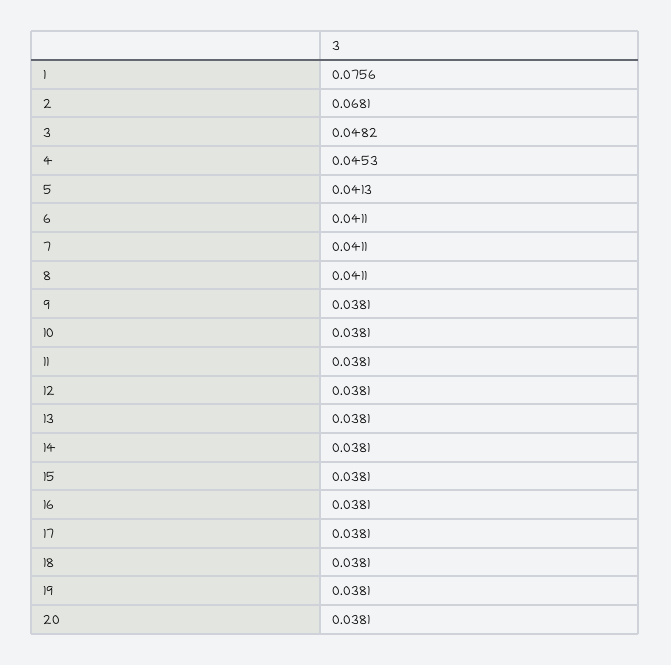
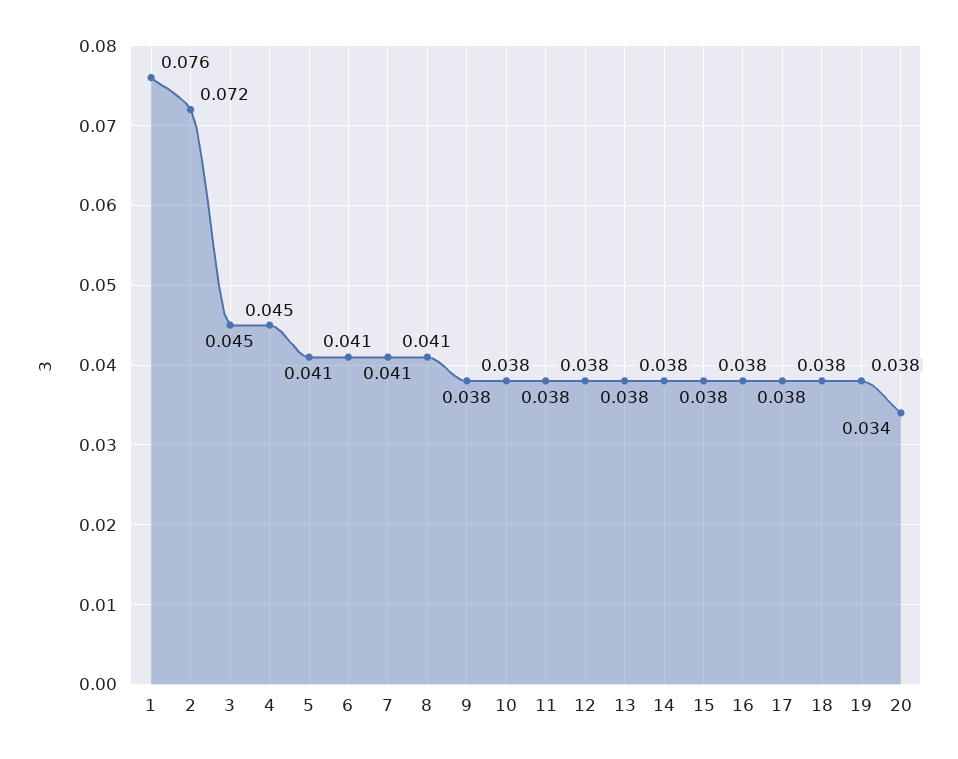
2: 0.0681 -> 0.072
3: 0.0482 -> 0.045
20: 0.0381 -> 0.034

